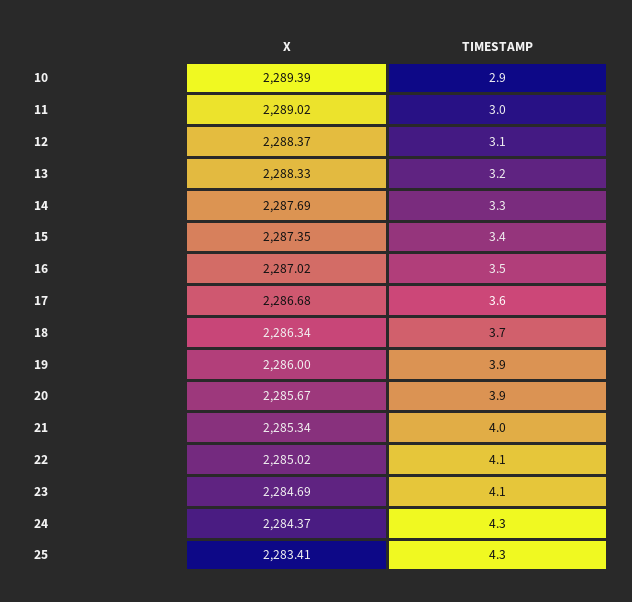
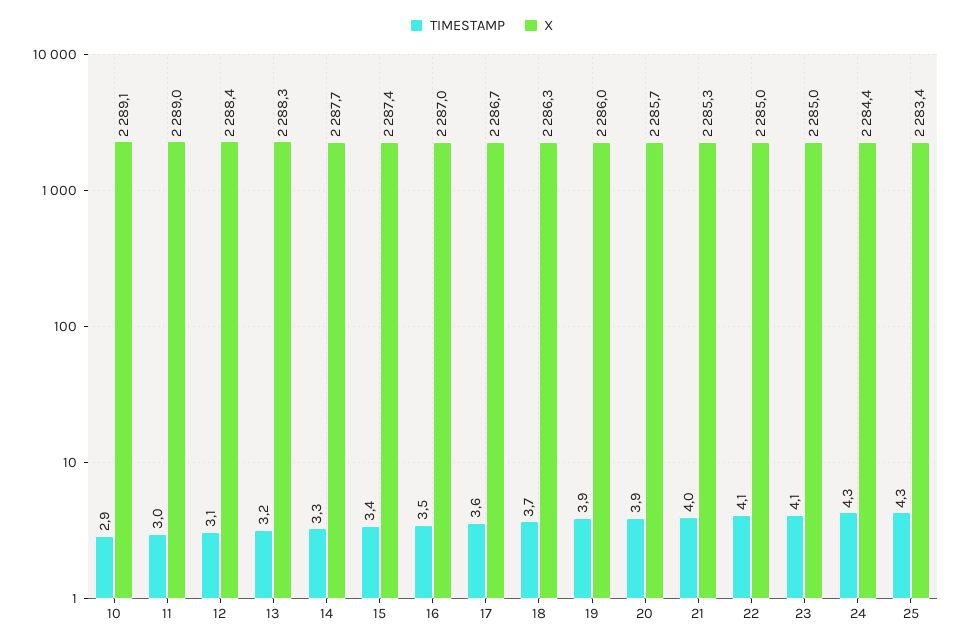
X, 10: 2289.39 -> 2289.1
X, 23: 2284.69 -> 2285

